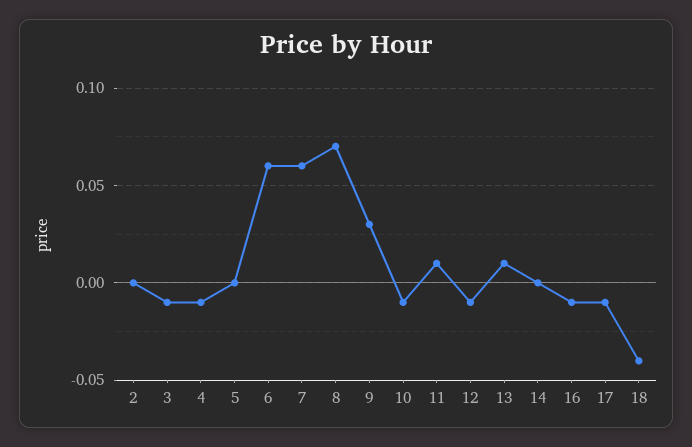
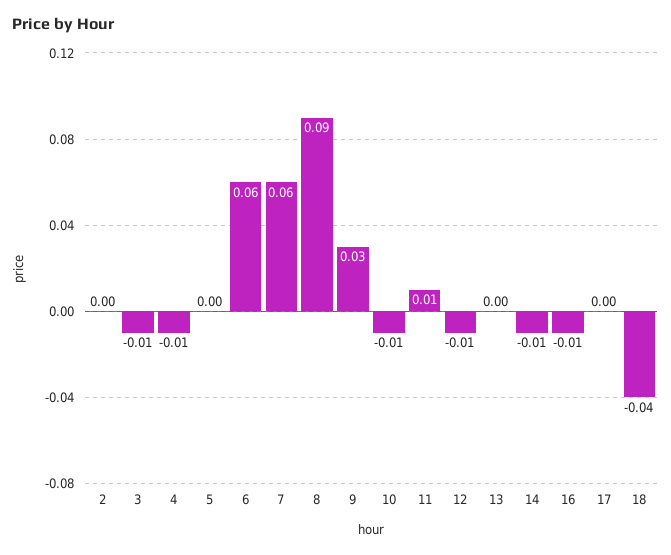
8: 0.07 -> 0.09
13: 0.01 -> 0
14: 0 -> -0.01
17: -0.01 -> 0

